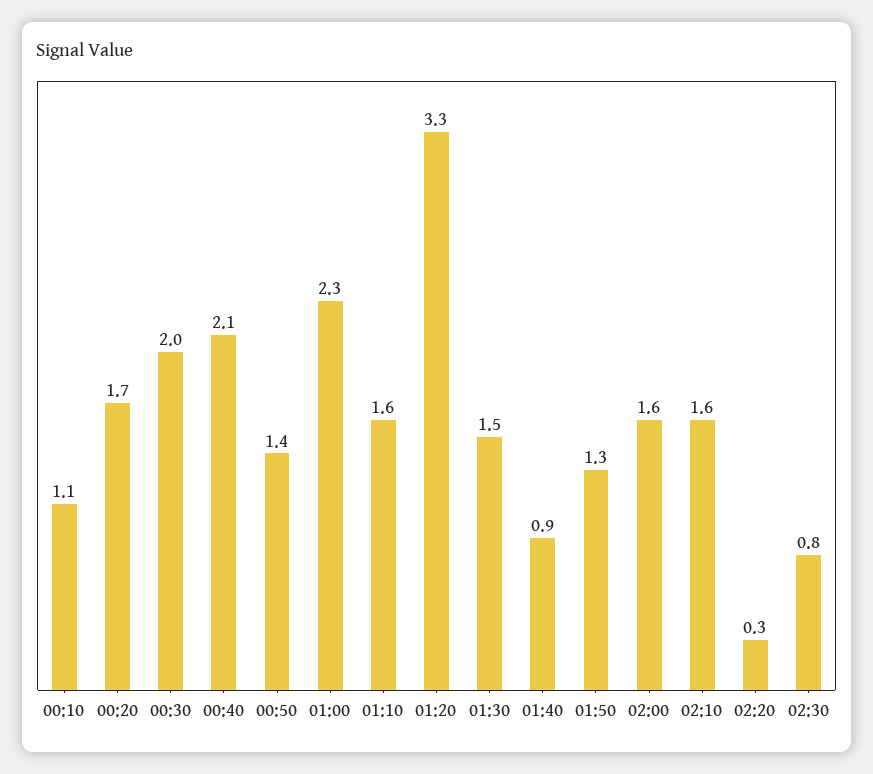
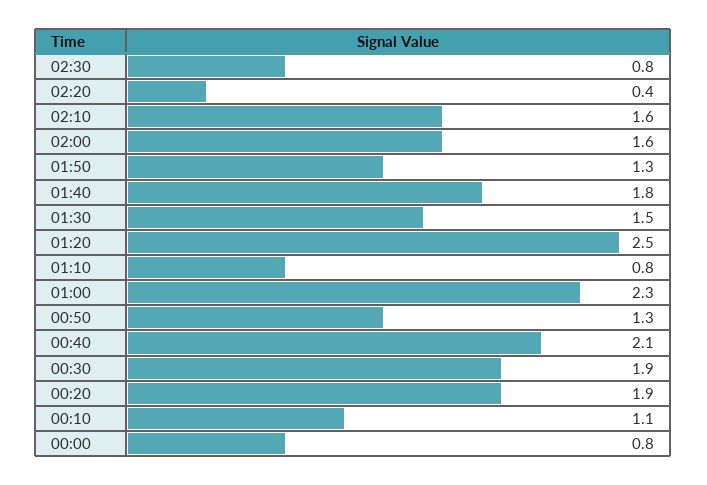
00:20: 1.7 -> 1.9
00:30: 2 -> 1.9
00:50: 1.4 -> 1.3
01:10: 1.6 -> 0.8
01:20: 3.3 -> 2.5
01:40: 0.9 -> 1.8
02:20: 0.3 -> 0.4
00:00: none -> 0.8

